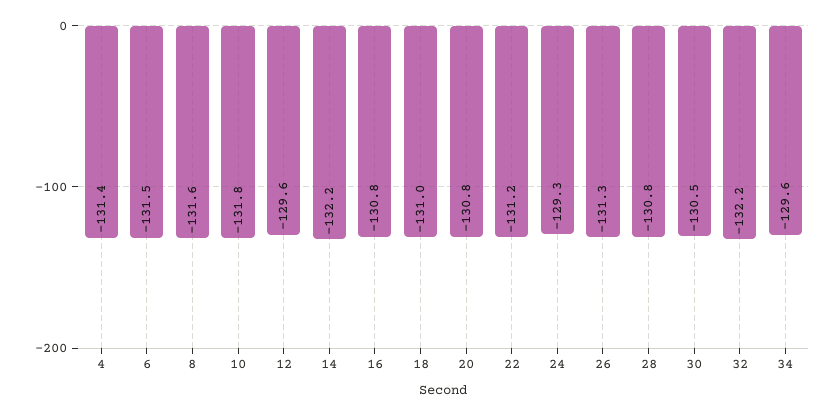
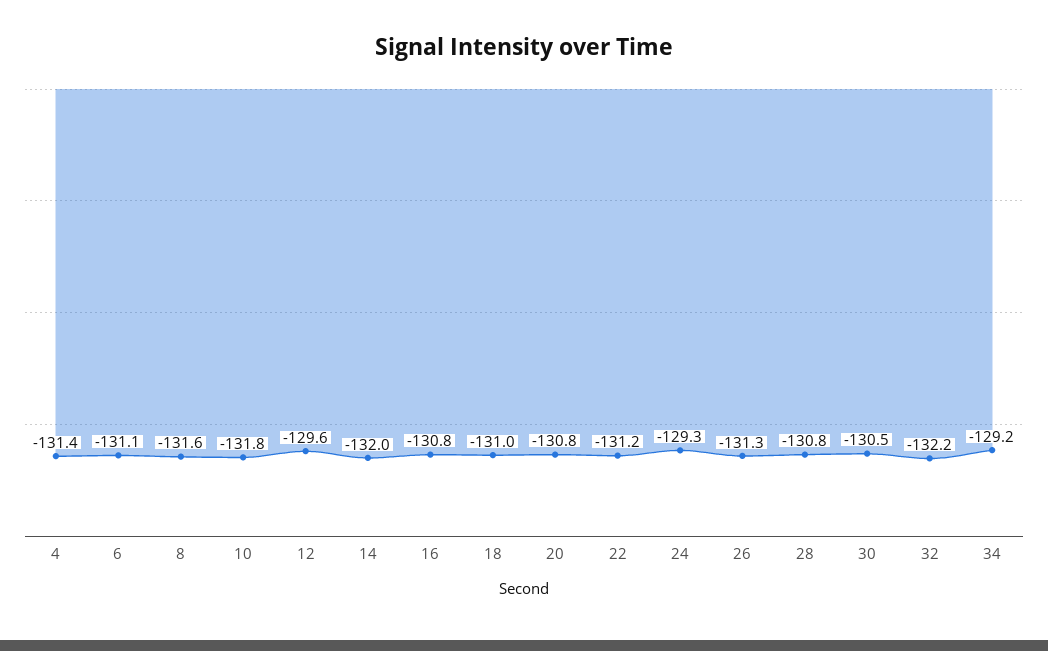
6: -131.5 -> -131.1
14: -132.2 -> -132
34: -129.6 -> -129.2

